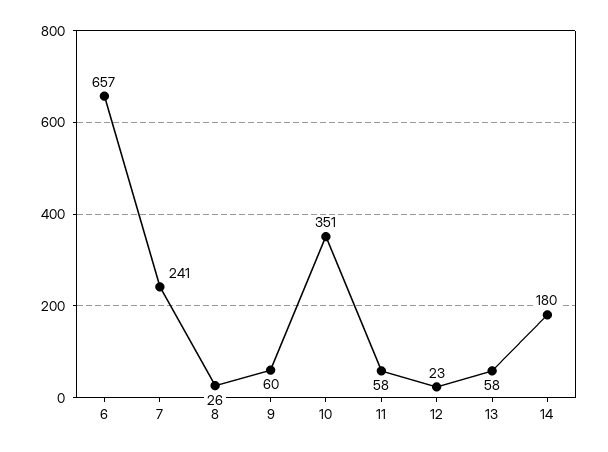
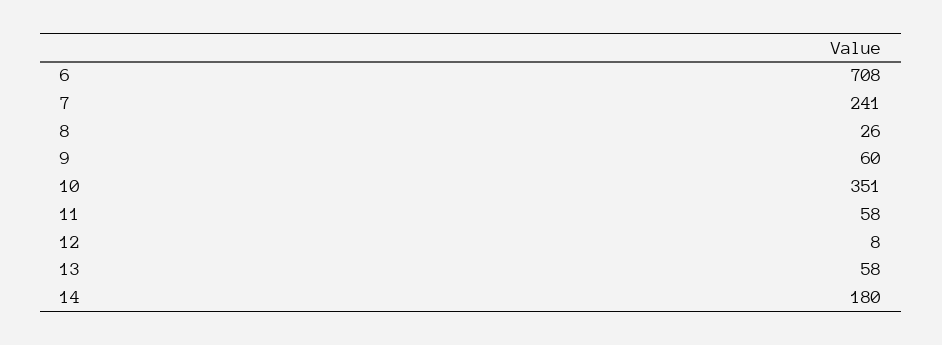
6: 657 -> 708
12: 23 -> 8

